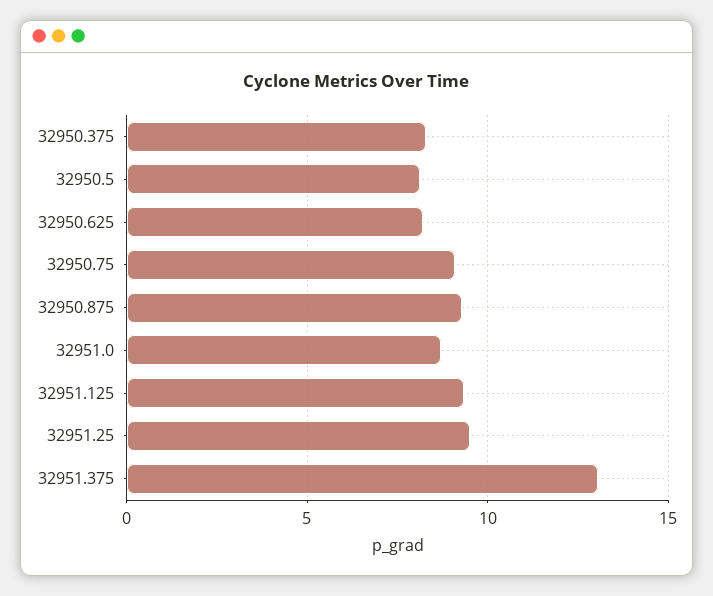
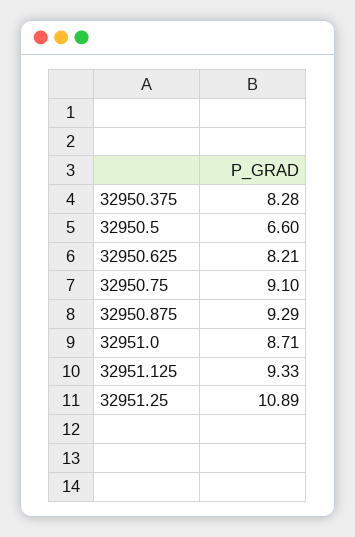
32950.5: 8 -> 6.6
32951.25: 9.5 -> 10.89
32951.375: 13 -> none

